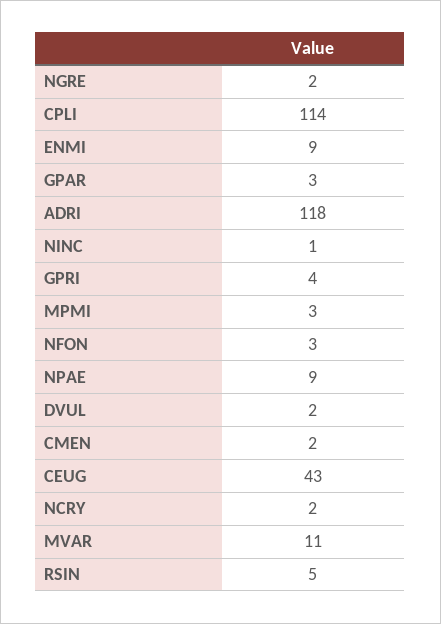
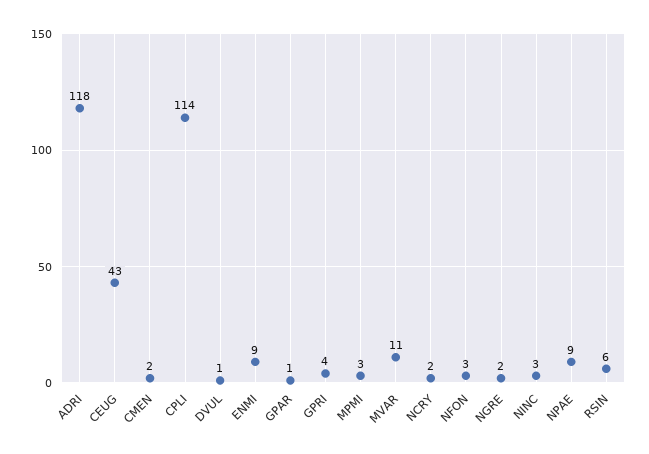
GPAR: 3 -> 1
NINC: 1 -> 3
DVUL: 2 -> 1
RSIN: 5 -> 6

